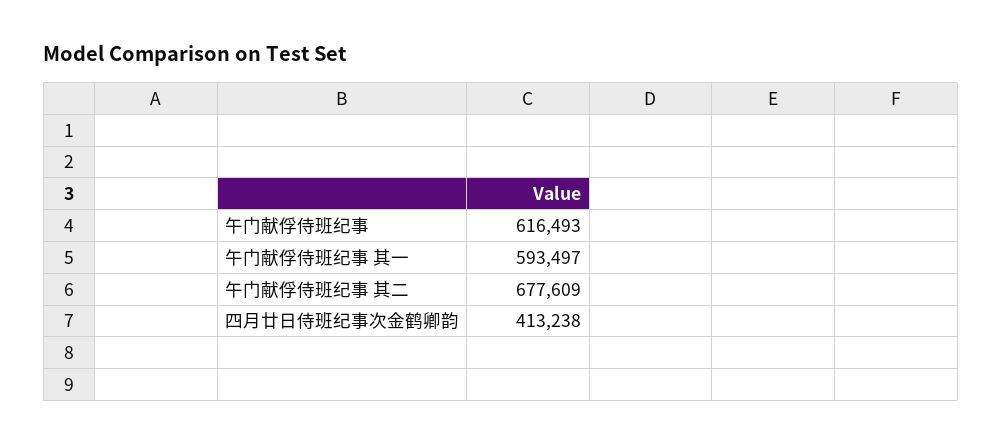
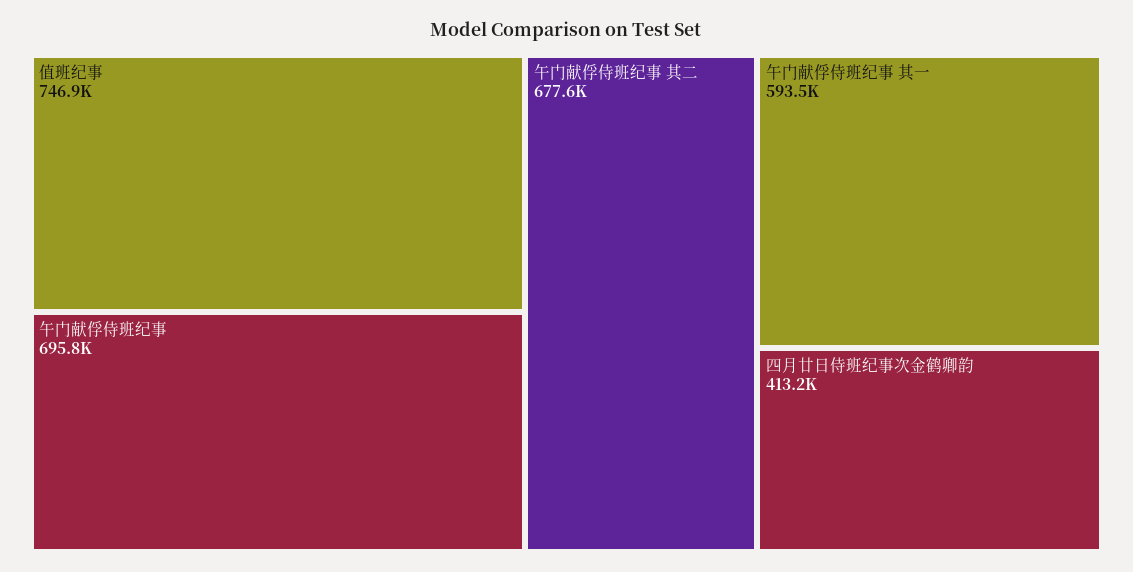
午门献俘侍班纪事: 616493 -> 695800
值班纪事: none -> 746900

